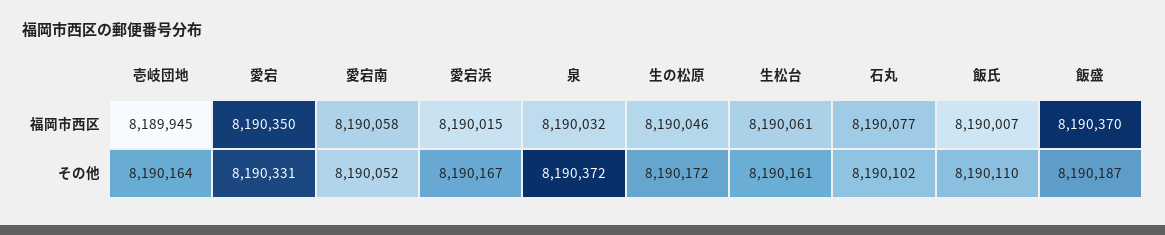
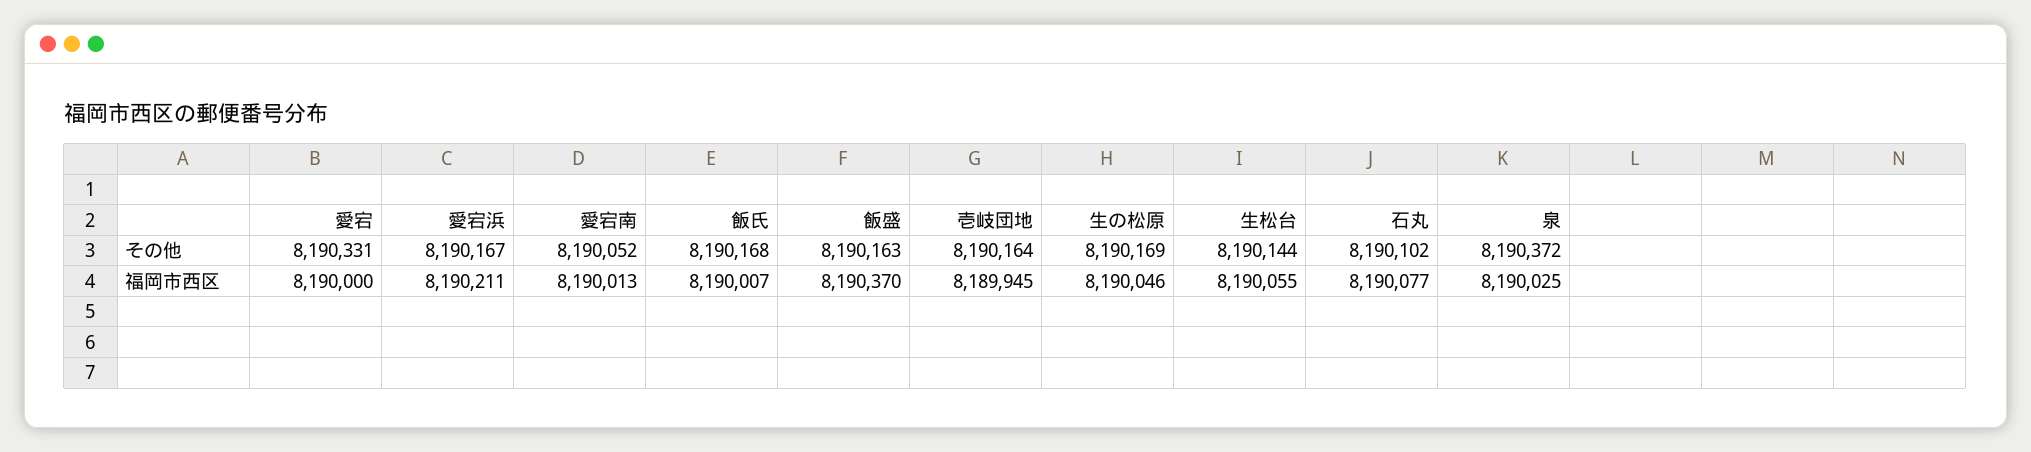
愛宕, 福岡市西区: 8190350 -> 8190000
愛宕南, 福岡市西区: 8190058 -> 8190013
愛宕浜, 福岡市西区: 8190015 -> 8190211
泉, 福岡市西区: 8190032 -> 8190025
生松台, 福岡市西区: 8190061 -> 8190055
生の松原, その他: 8190172 -> 8190169
生松台, その他: 8190161 -> 8190144
飯氏, その他: 8190110 -> 8190168
飯盛, その他: 8190187 -> 8190163

